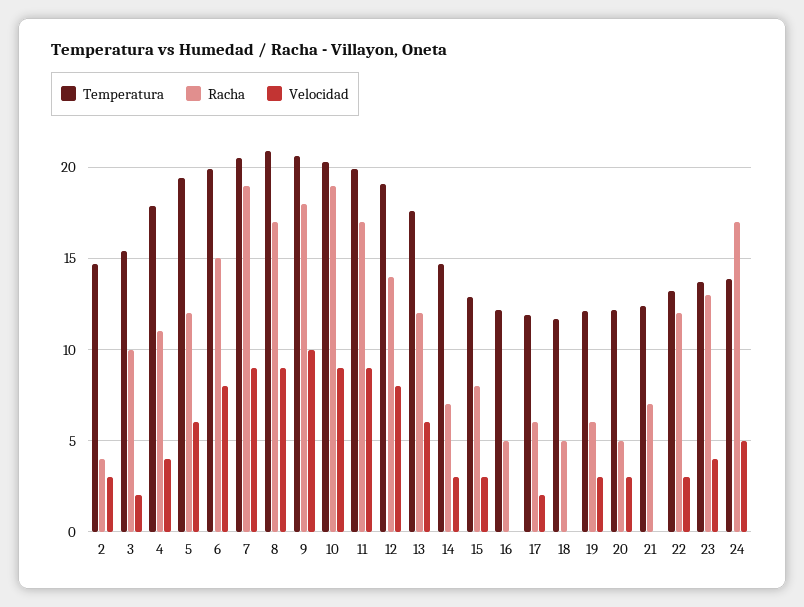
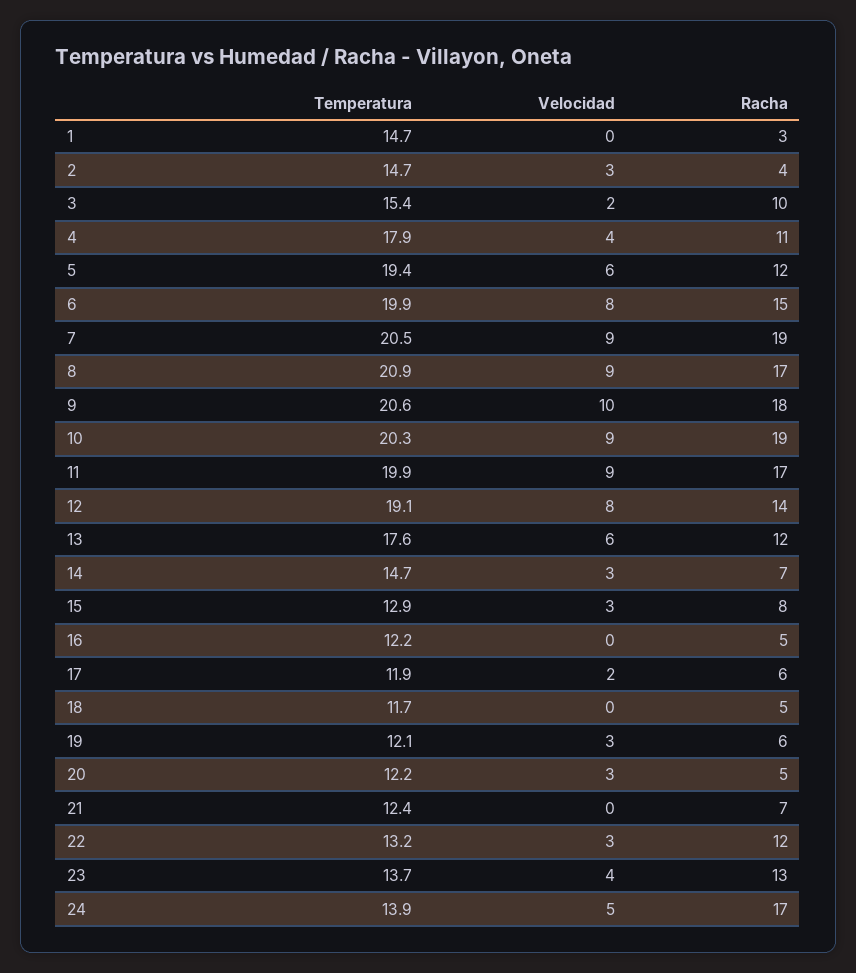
Temperatura, 1: none -> 14.7
Velocidad, 1: none -> 0
Racha, 1: none -> 3

